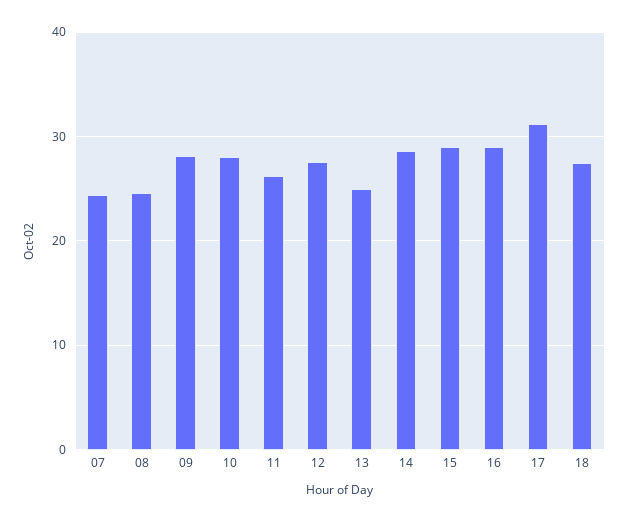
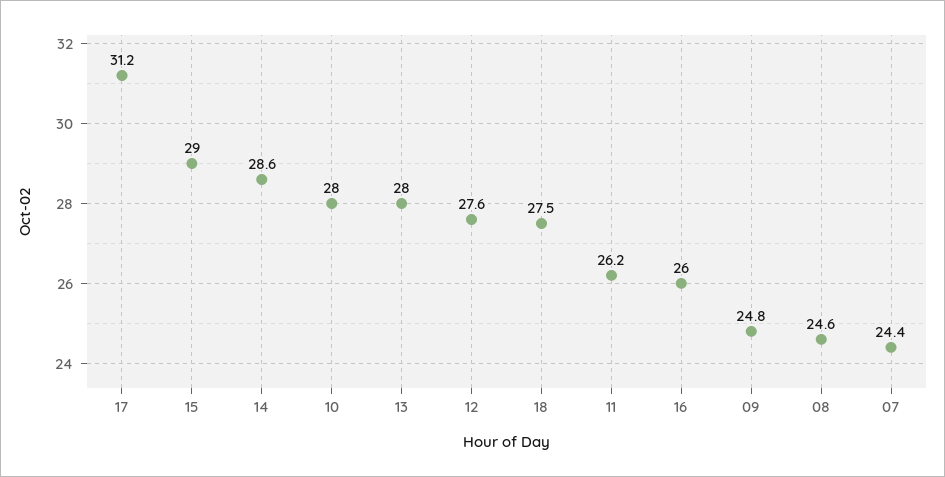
09: 28 -> 24.8
13: 25 -> 28
16: 29 -> 26

